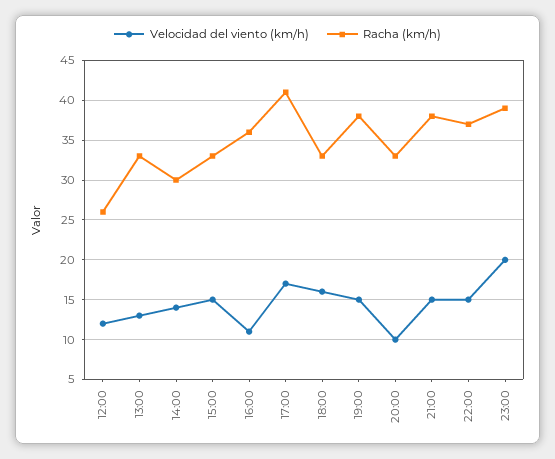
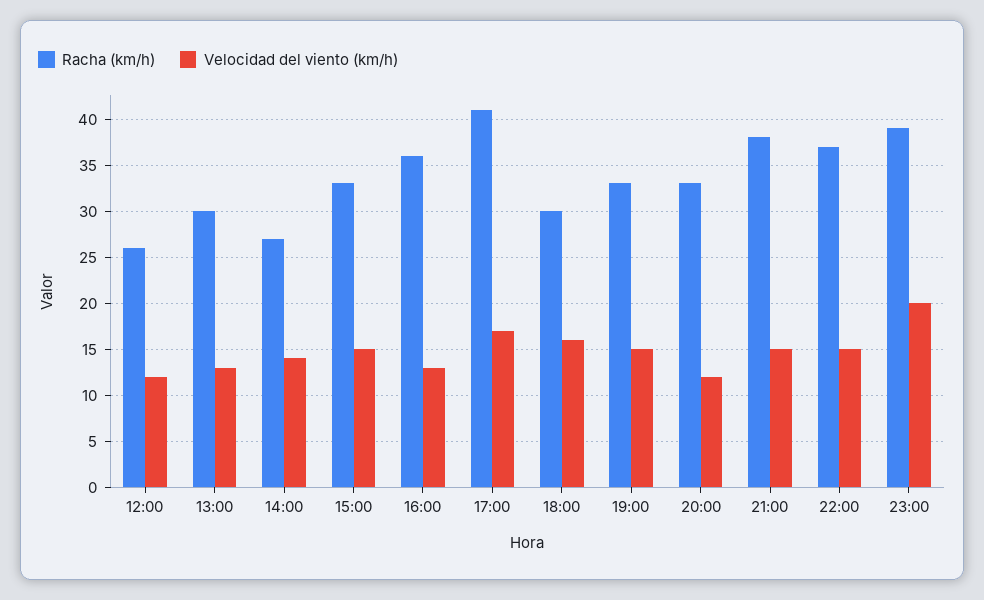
Racha (km/h), 13:00: 33 -> 30
Racha (km/h), 14:00: 30 -> 27
Velocidad del viento (km/h), 16:00: 11 -> 13
Racha (km/h), 18:00: 33 -> 30
Racha (km/h), 19:00: 38 -> 33
Velocidad del viento (km/h), 20:00: 10 -> 12

